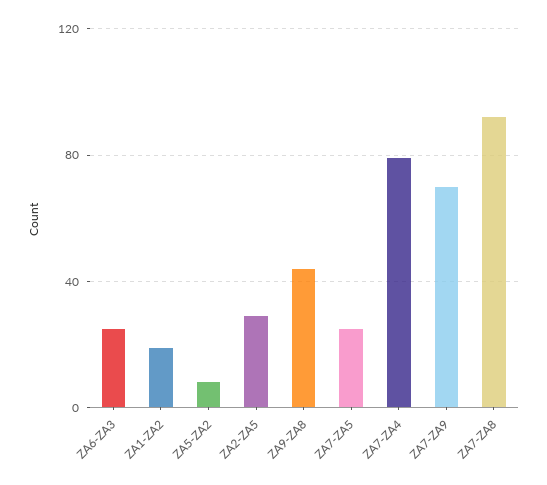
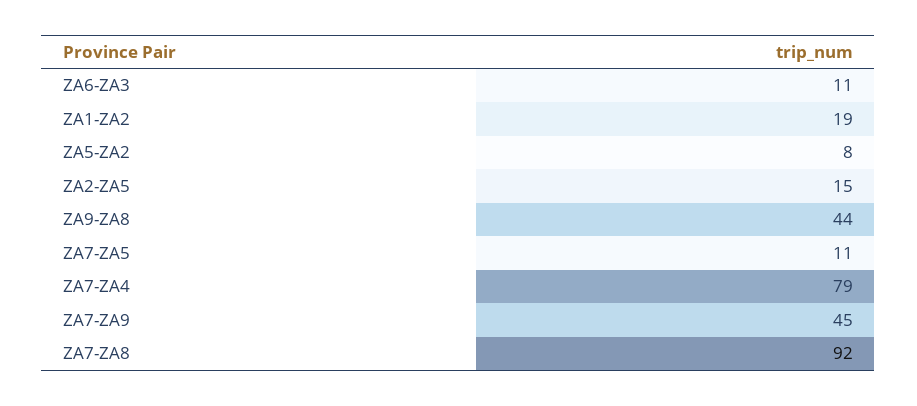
ZA6-ZA3: 25 -> 11
ZA2-ZA5: 30 -> 15
ZA7-ZA5: 25 -> 11
ZA7-ZA9: 70 -> 45

